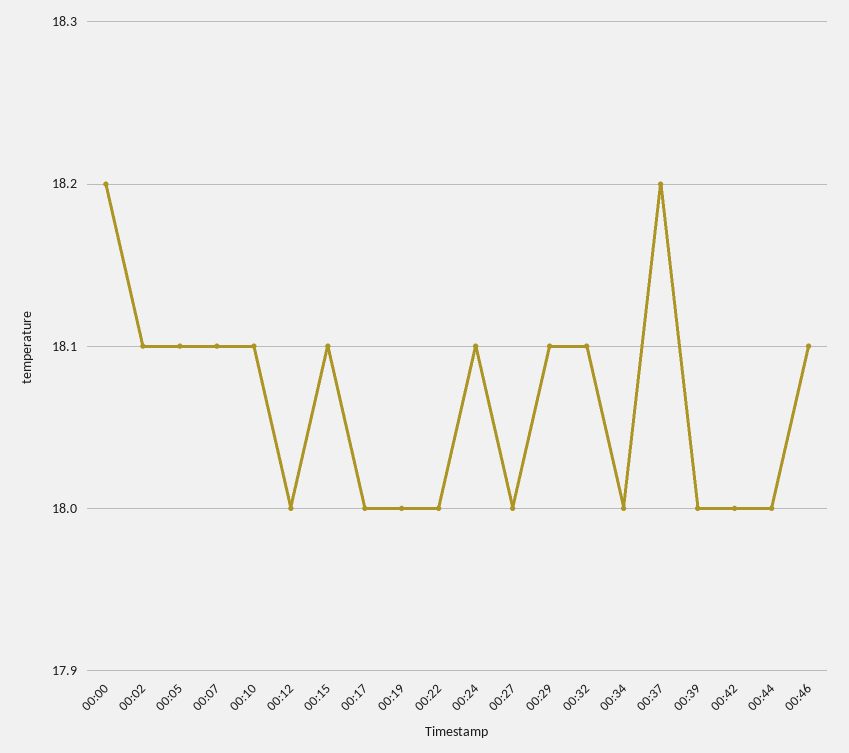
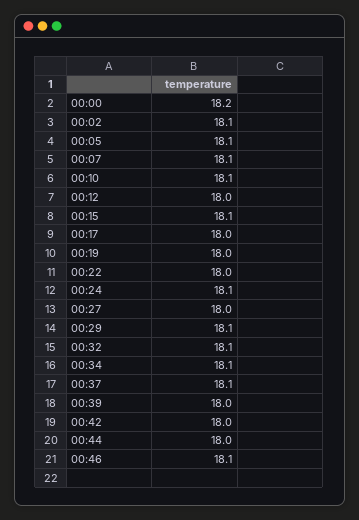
00:34: 18 -> 18.1
00:37: 18.2 -> 18.1

